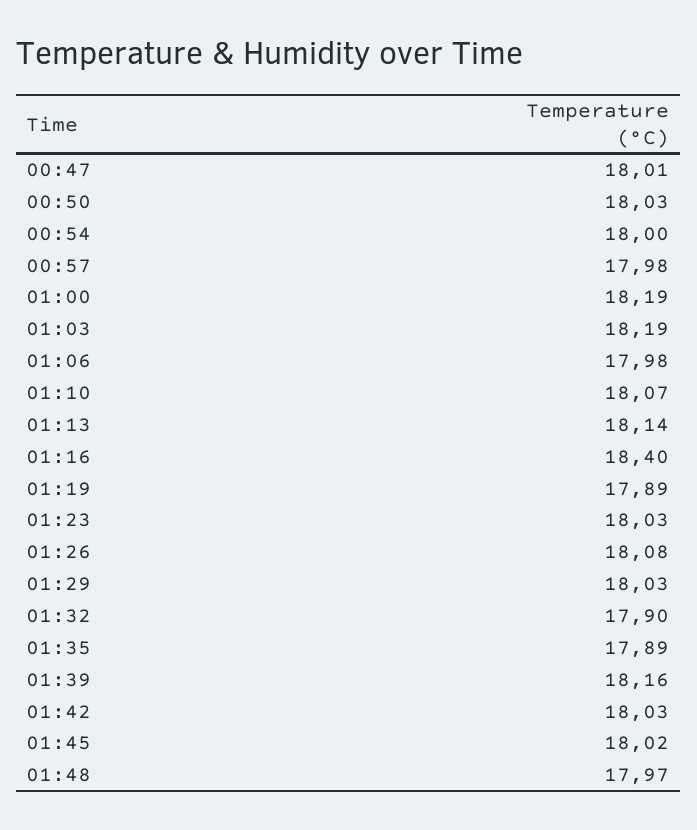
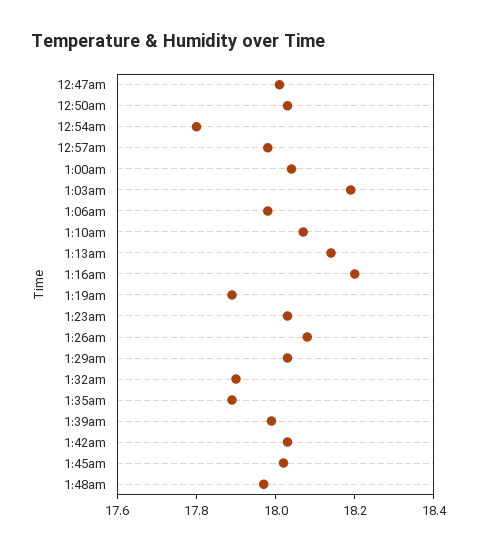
00:54: 18 -> 17.8
01:00: 18.19 -> 18.05
01:16: 18.4 -> 18.2
01:39: 18.16 -> 18

